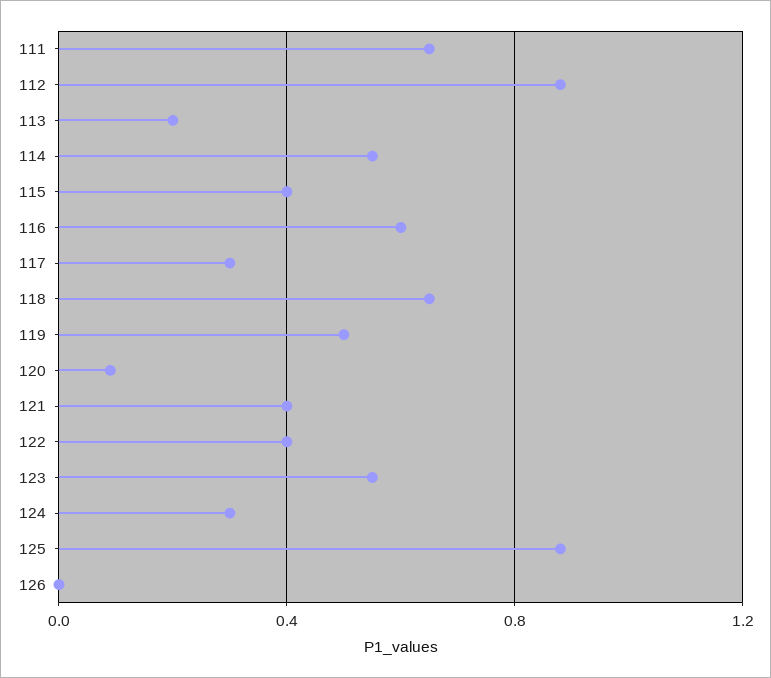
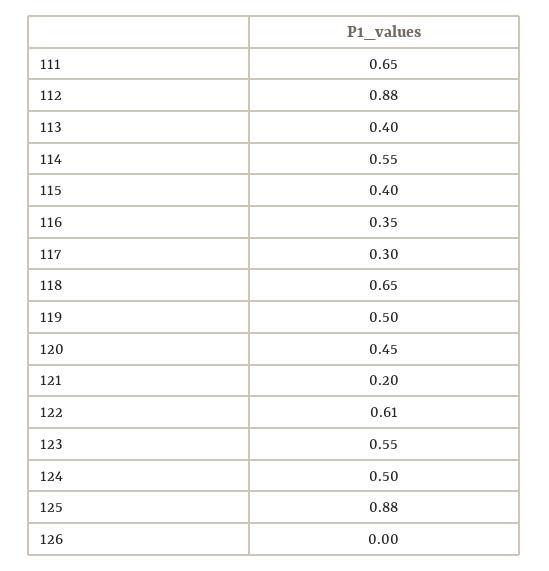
113: 0.2 -> 0.4
116: 0.6 -> 0.35
120: 0.1 -> 0.45
121: 0.4 -> 0.2
122: 0.4 -> 0.61
124: 0.3 -> 0.5

